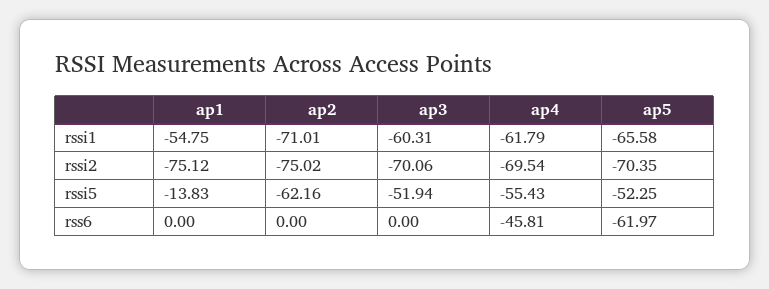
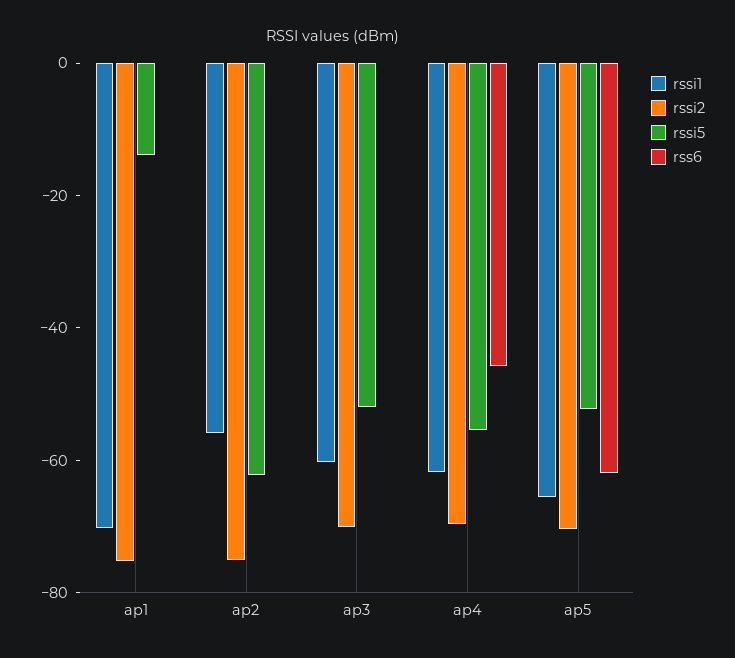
rssi1, ap1: -54.75 -> -70
rssi1, ap2: -71.01 -> -55

